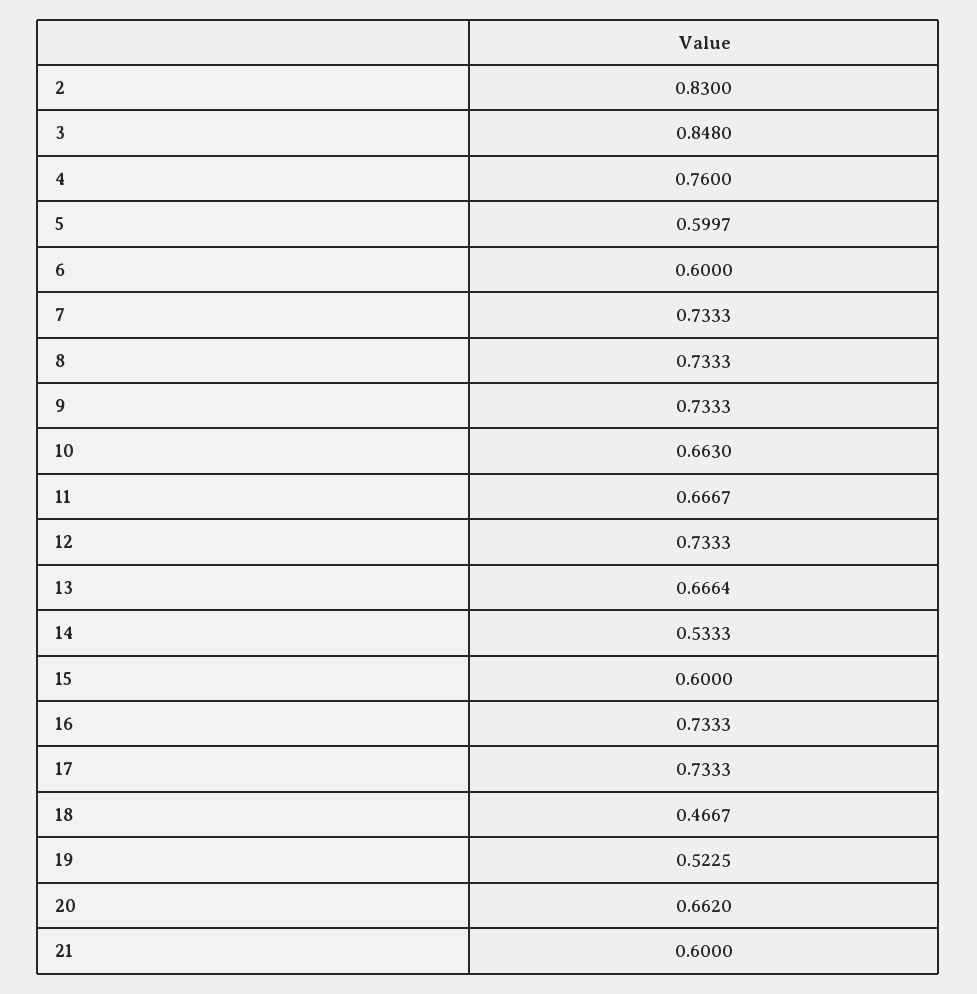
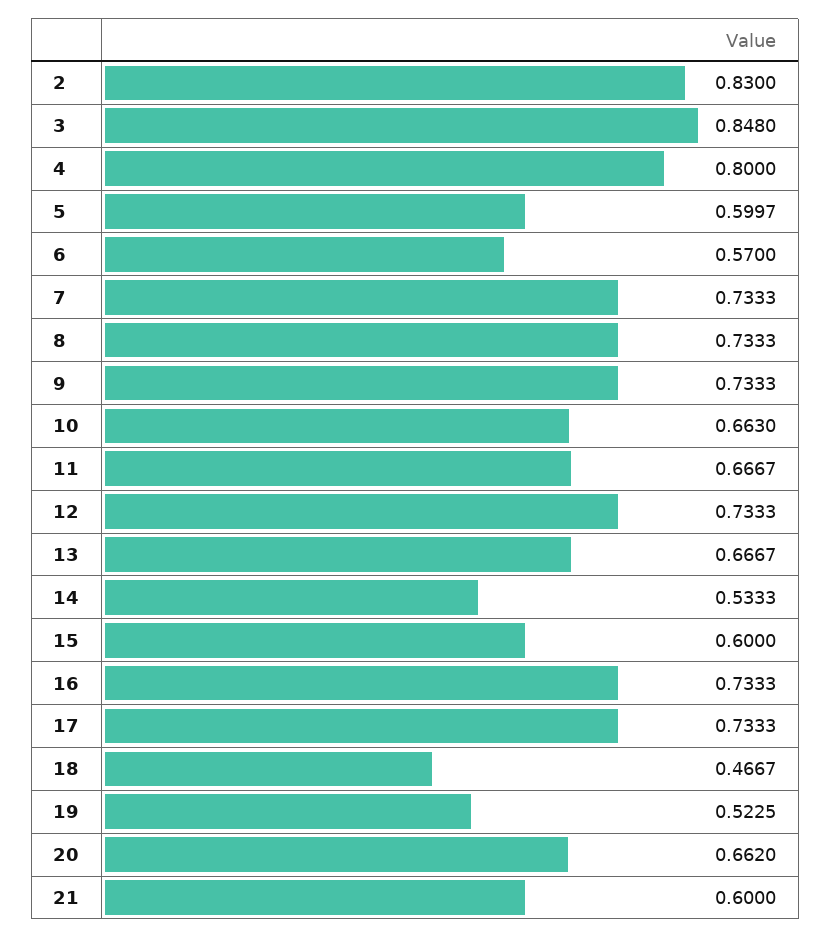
4: 0.76 -> 0.8
6: 0.6 -> 0.57
13: 0.6664 -> 0.6667

